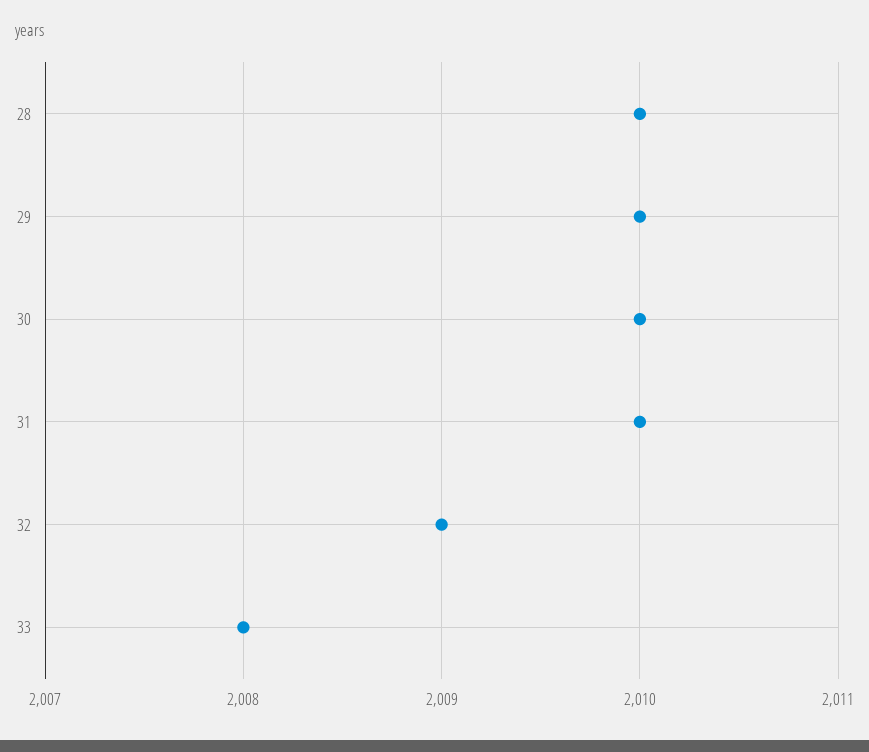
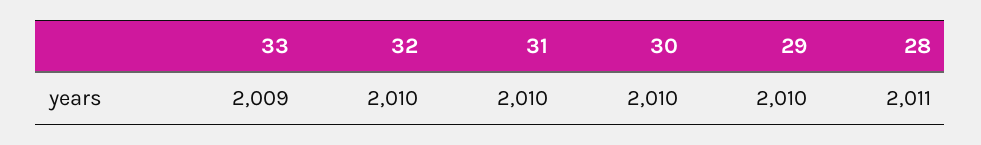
28: 2010 -> 2011
32: 2009 -> 2010
33: 2008 -> 2009

